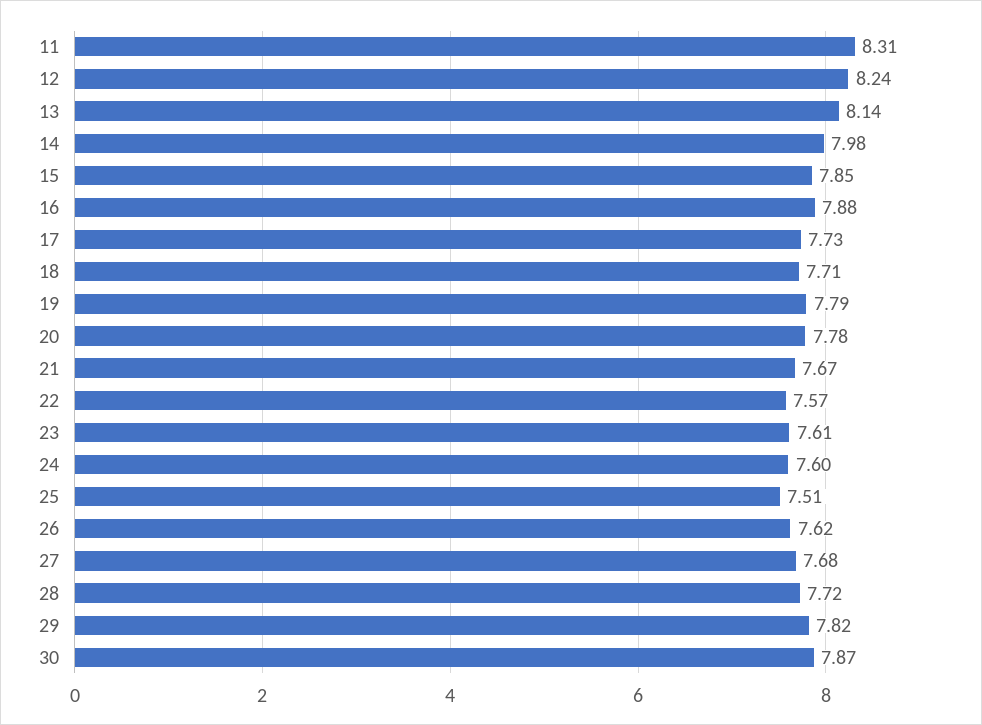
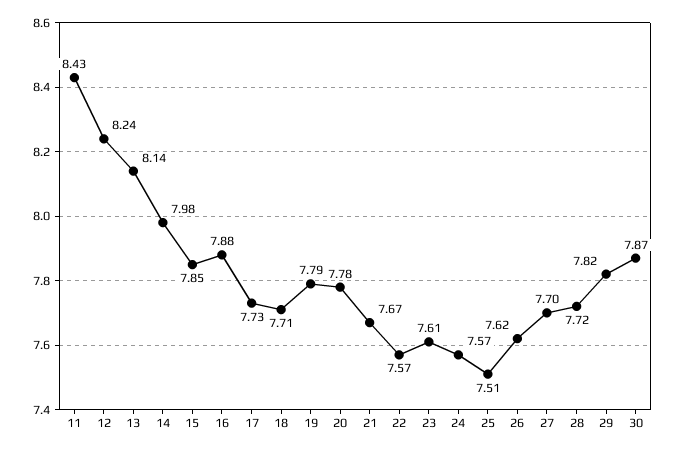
11: 8.31 -> 8.43
24: 7.6 -> 7.57
27: 7.68 -> 7.7

